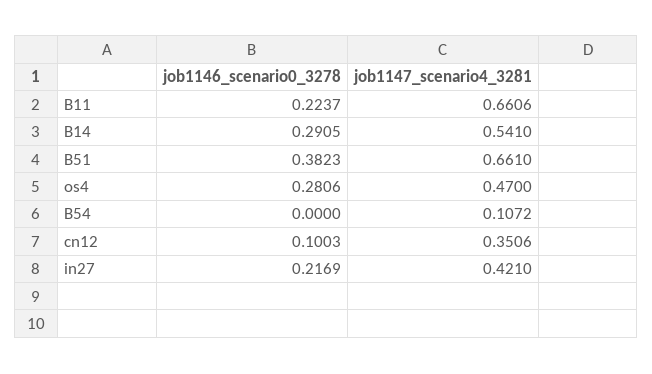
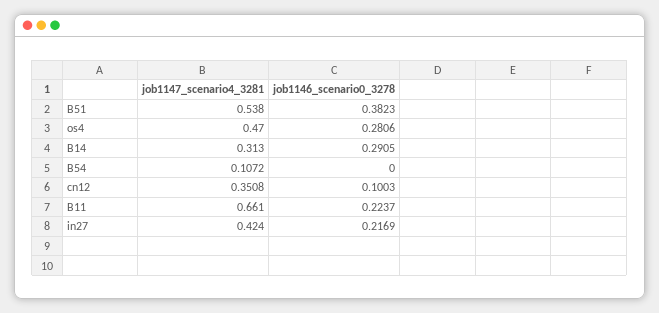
job1147_scenario4_3281, B11: 0.6606 -> 0.661
job1147_scenario4_3281, B14: 0.541 -> 0.313
job1147_scenario4_3281, B51: 0.661 -> 0.538
job1147_scenario4_3281, cn12: 0.3506 -> 0.3508
job1147_scenario4_3281, in27: 0.421 -> 0.424

